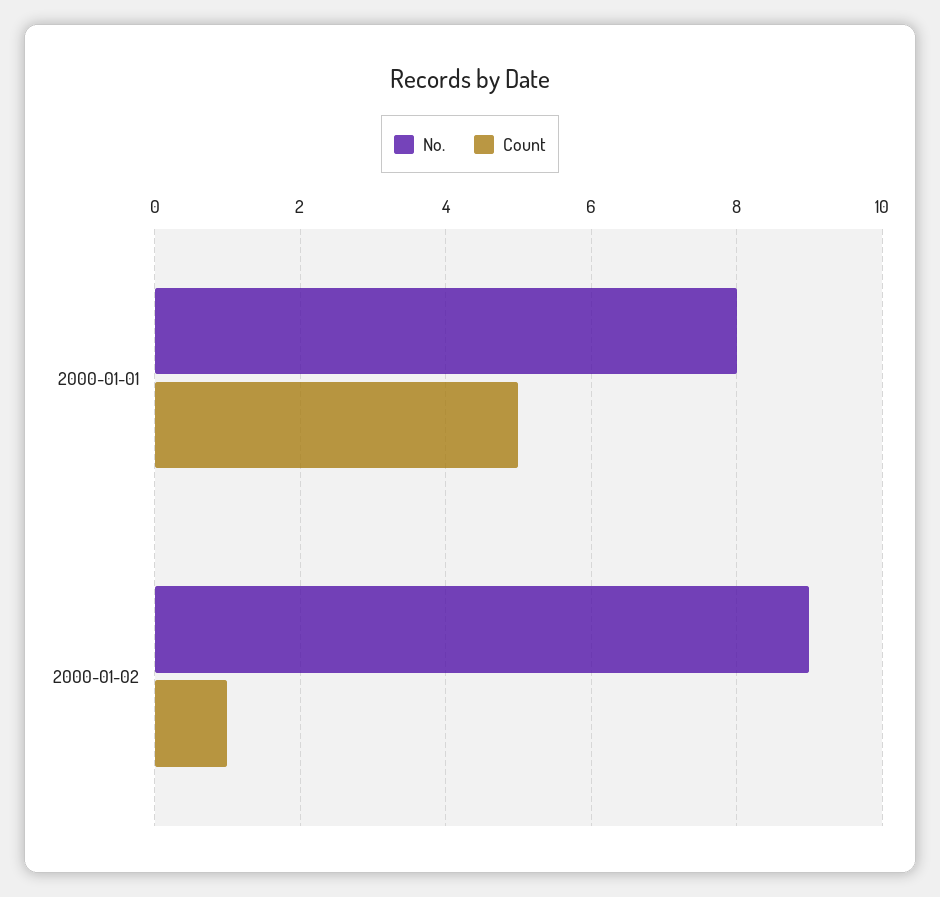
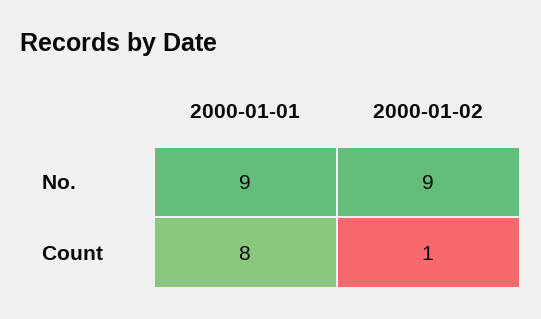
No., 2000-01-01: 8 -> 9
Count, 2000-01-01: 5 -> 8

